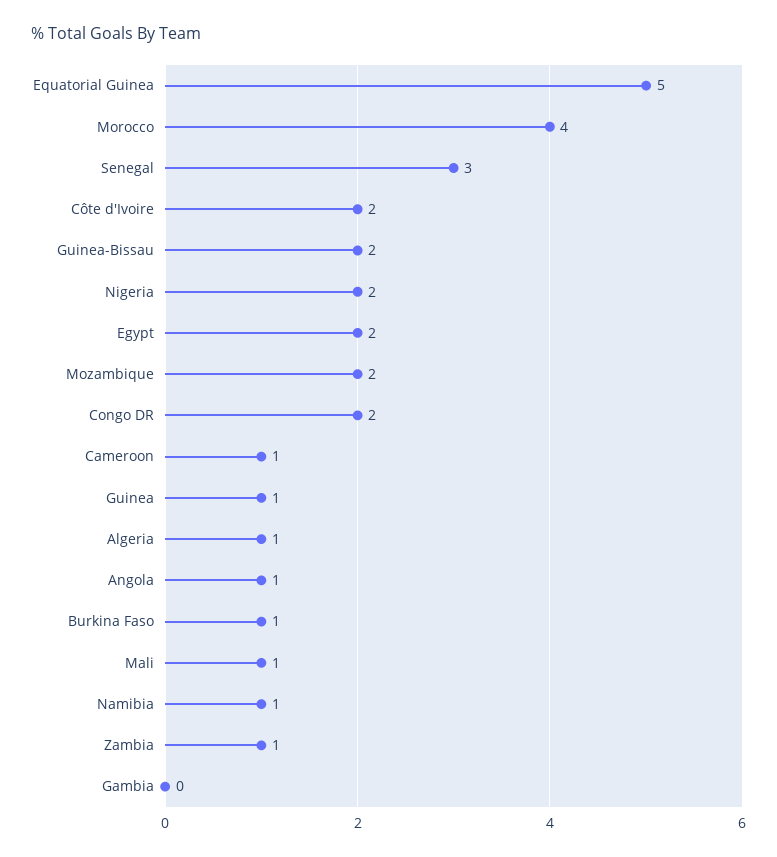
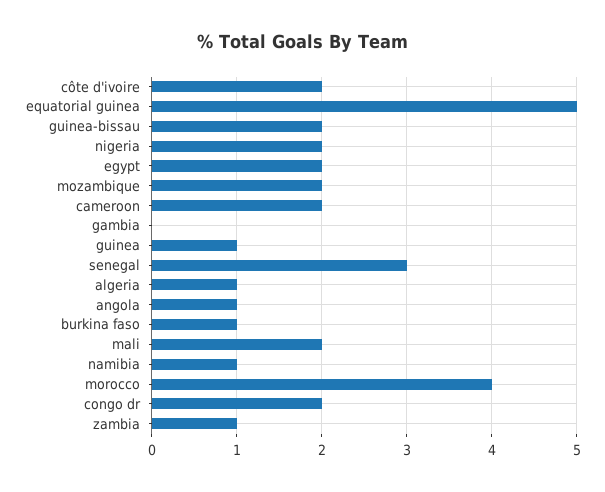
Cameroon: 1 -> 2
Mali: 1 -> 2

